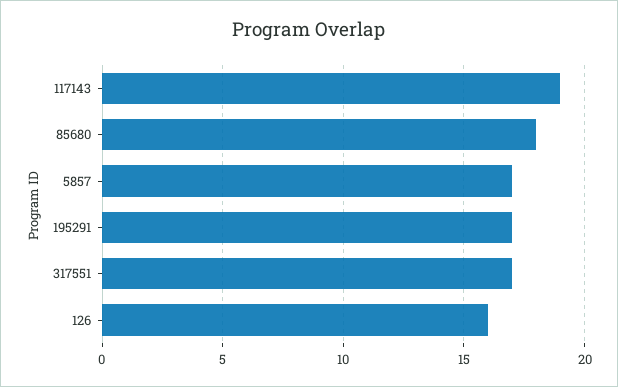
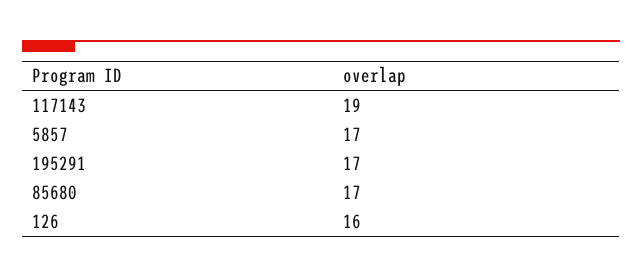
85680: 18 -> 17
317551: 17 -> none

